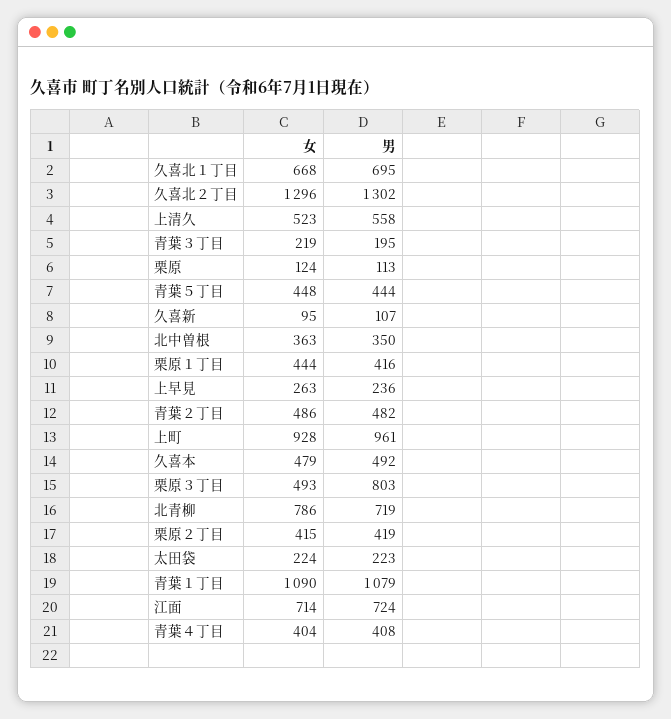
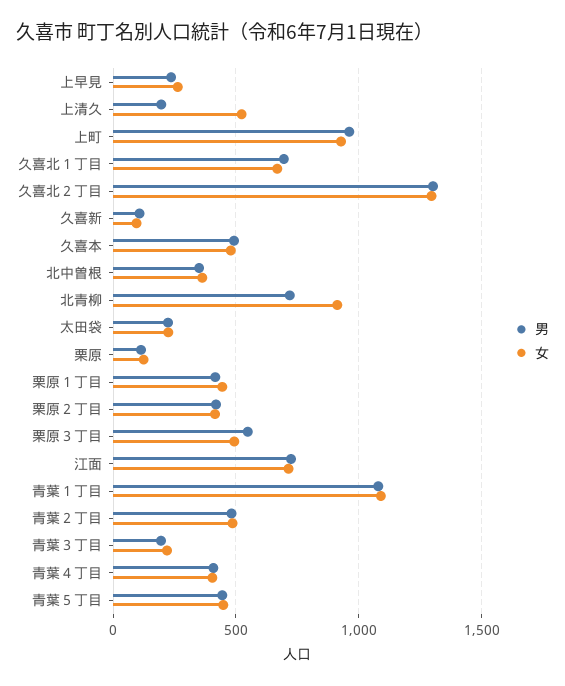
男, 上清久: 558 -> 200
男, 栗原３丁目: 803 -> 550
女, 北青柳: 786 -> 900

